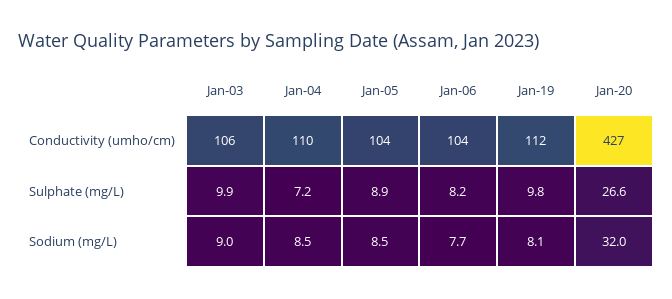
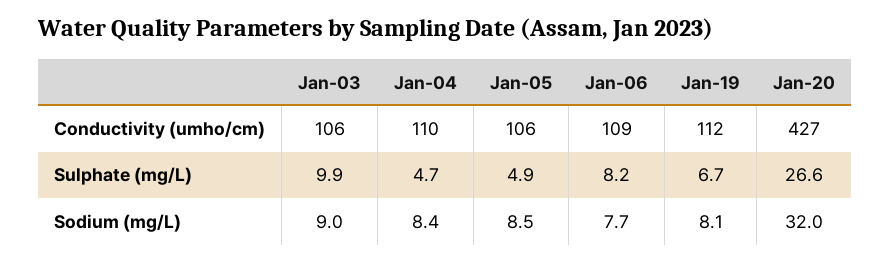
Jan-05, Conductivity (umho/cm): 104 -> 106
Jan-06, Conductivity (umho/cm): 104 -> 109
Jan-04, Sulphate (mg/L): 7.2 -> 4.7
Jan-05, Sulphate (mg/L): 8.9 -> 4.9
Jan-19, Sulphate (mg/L): 9.8 -> 6.7
Jan-04, Sodium (mg/L): 8.5 -> 8.4

